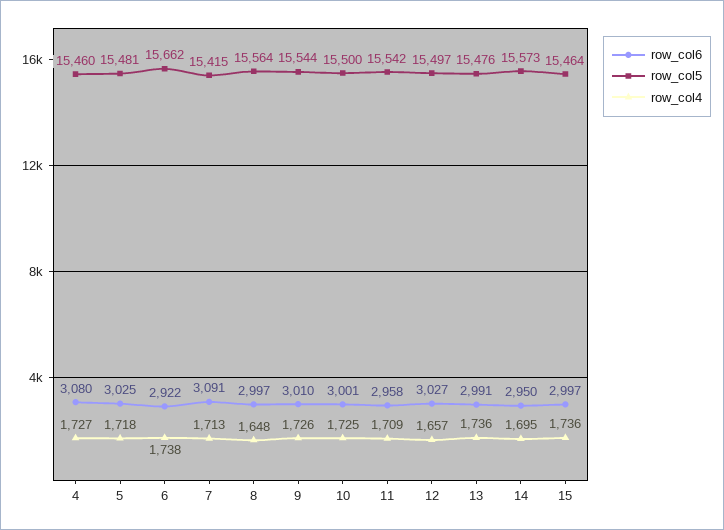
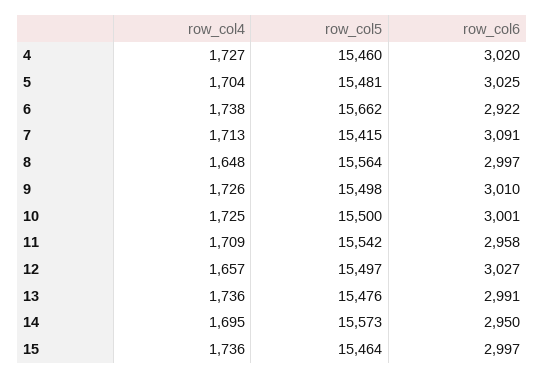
row_col6, 4: 3080 -> 3020
row_col4, 5: 1718 -> 1704
row_col5, 9: 15544 -> 15498

